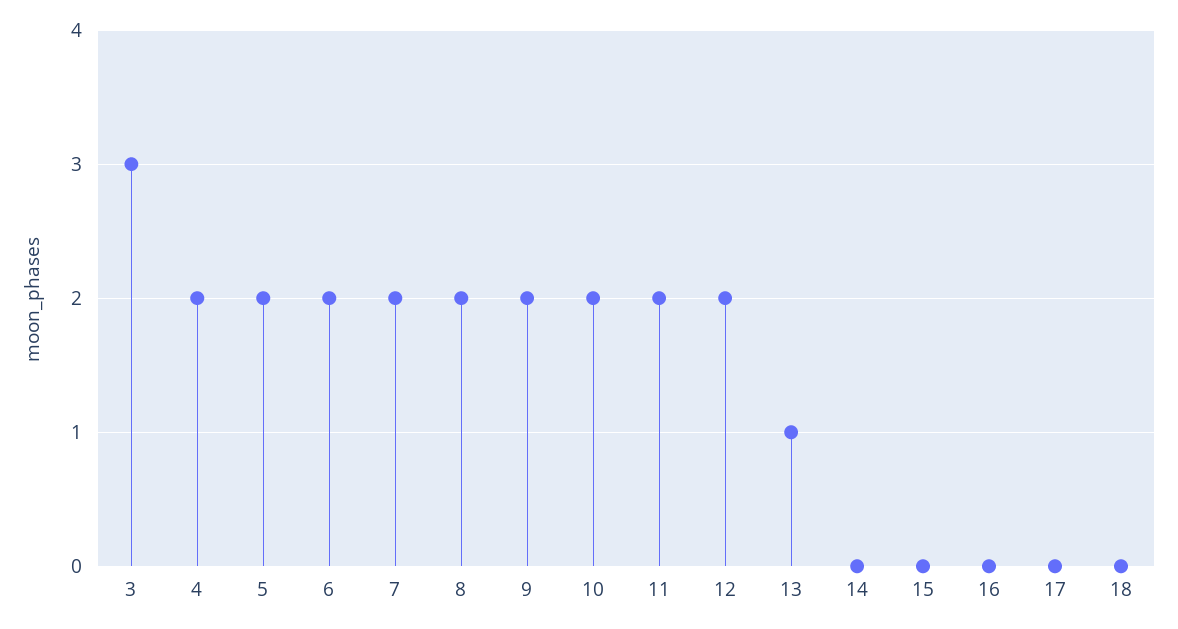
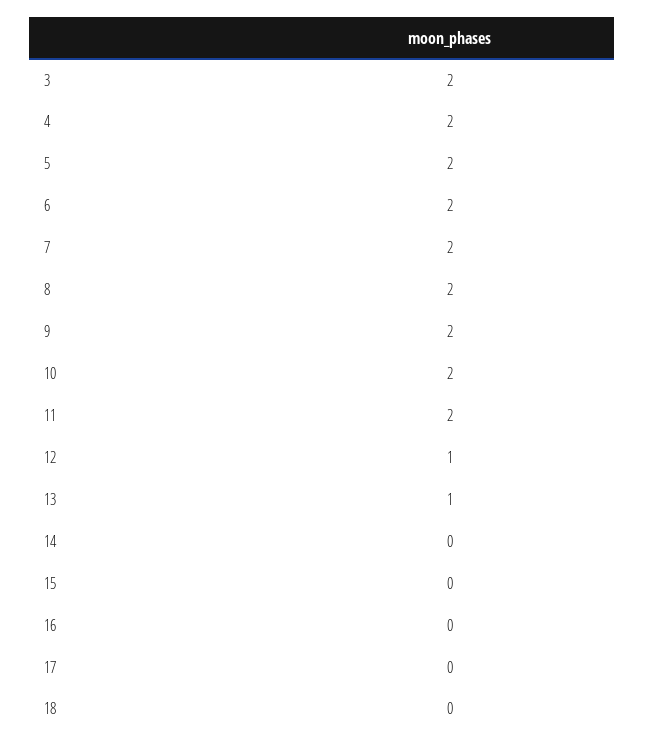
3: 3 -> 2
12: 2 -> 1

